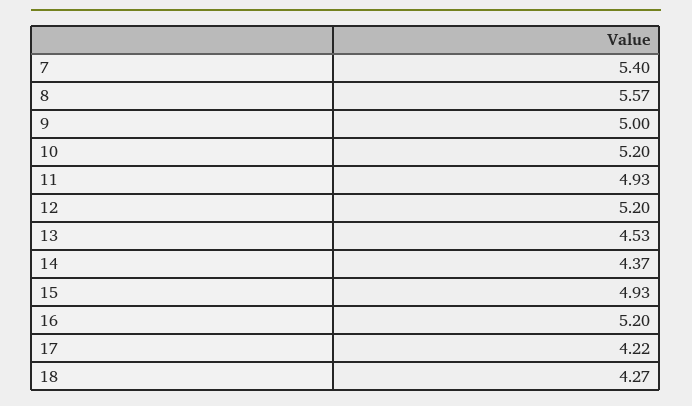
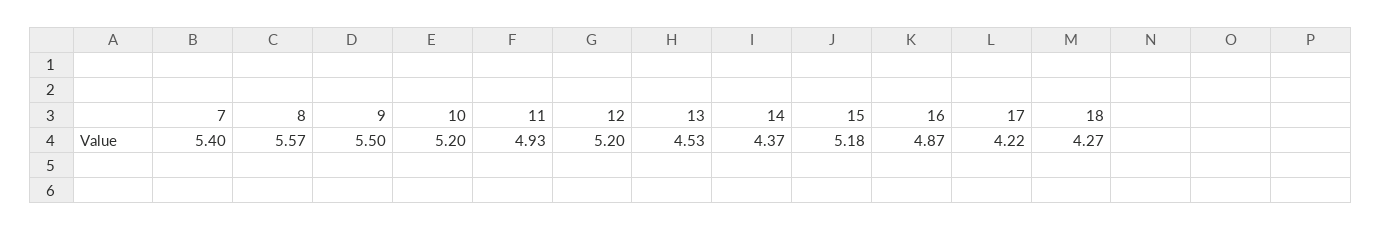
9: 5 -> 5.5
15: 4.93 -> 5.18
16: 5.2 -> 4.87

